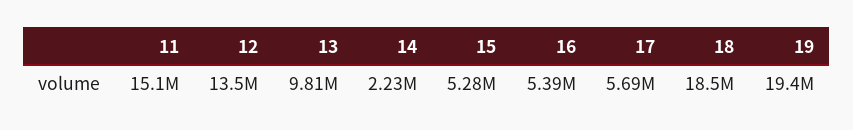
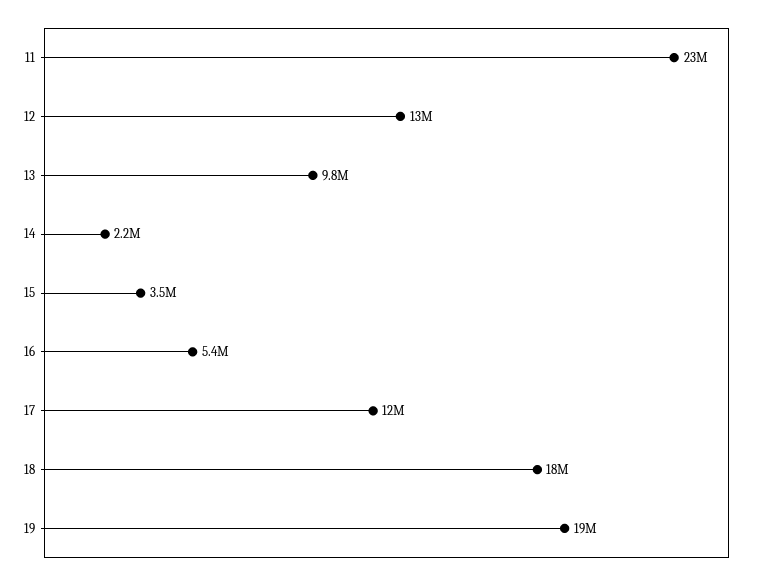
11: 15100000 -> 23000000
15: 5280000 -> 3500000
17: 5690000 -> 12000000

